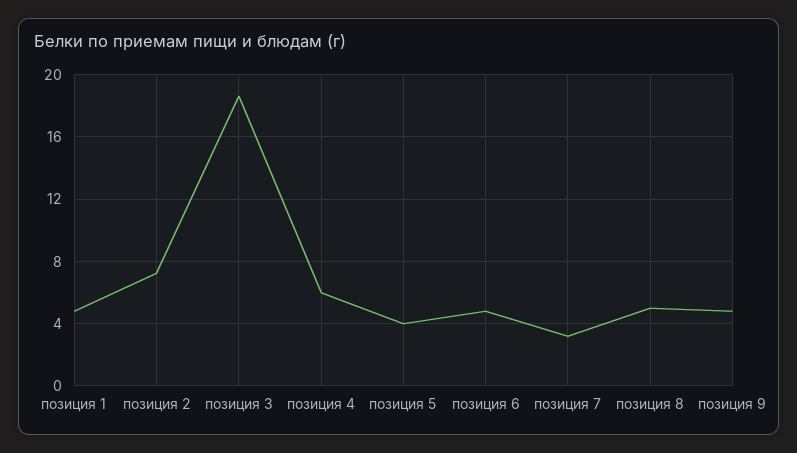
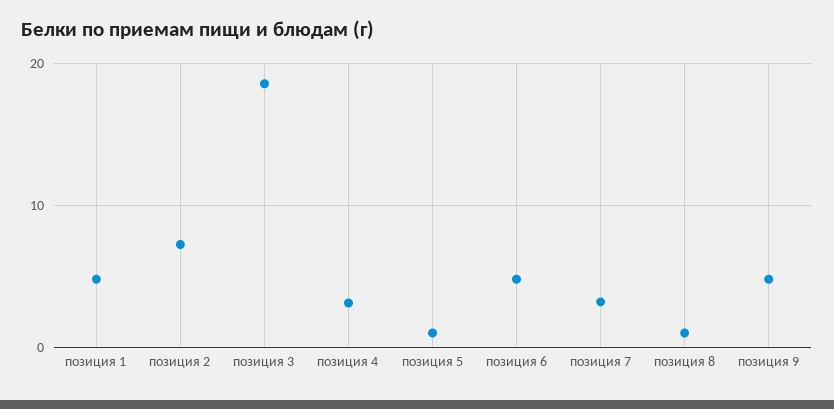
позиция 4: 6 -> 3
позиция 5: 4 -> 1
позиция 8: 5 -> 1

